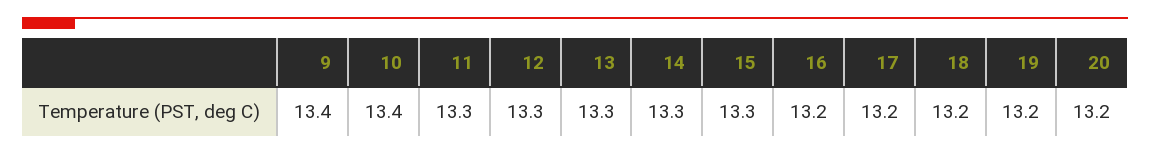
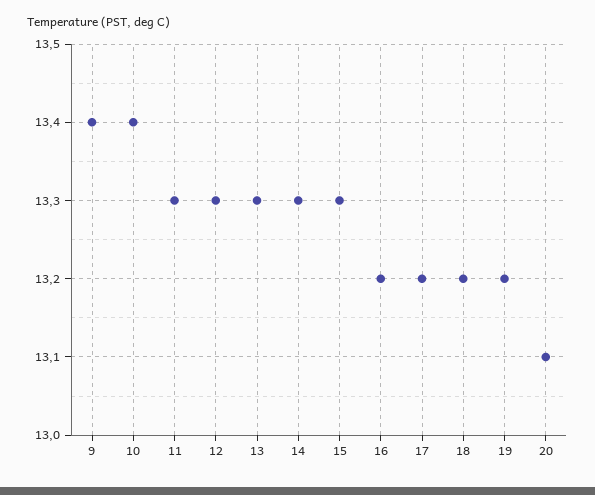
20: 13.2 -> 13.1

